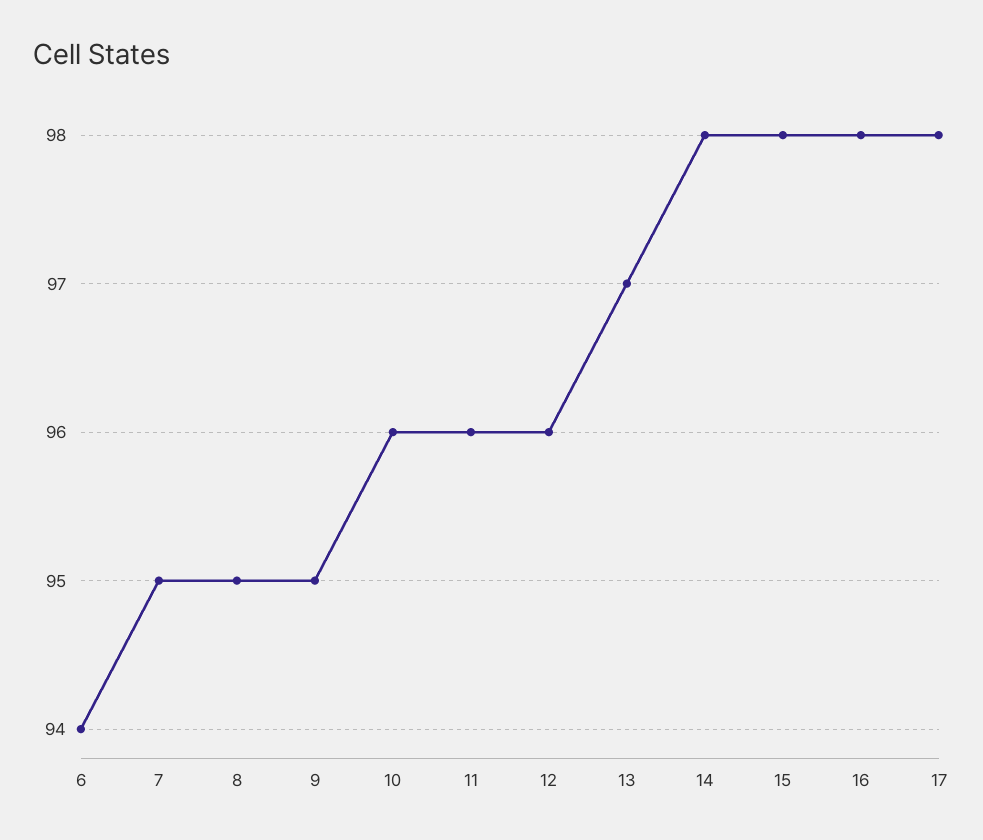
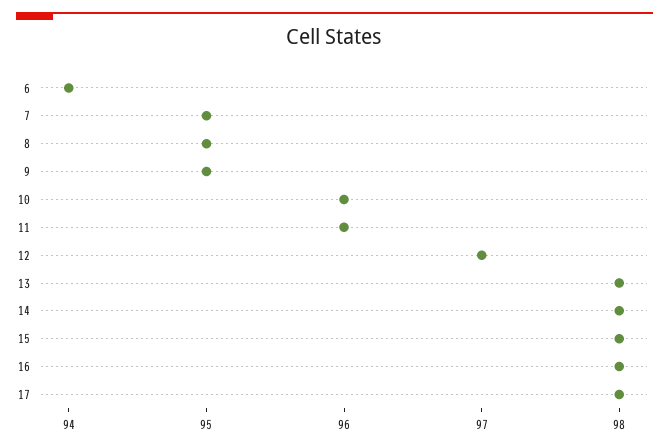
12: 96 -> 97
13: 97 -> 98

